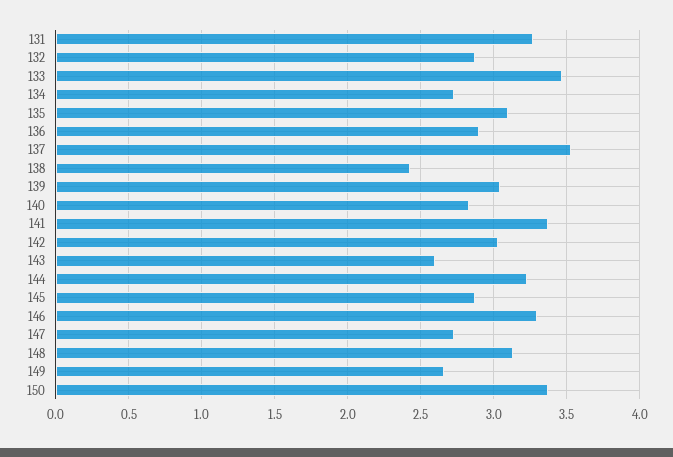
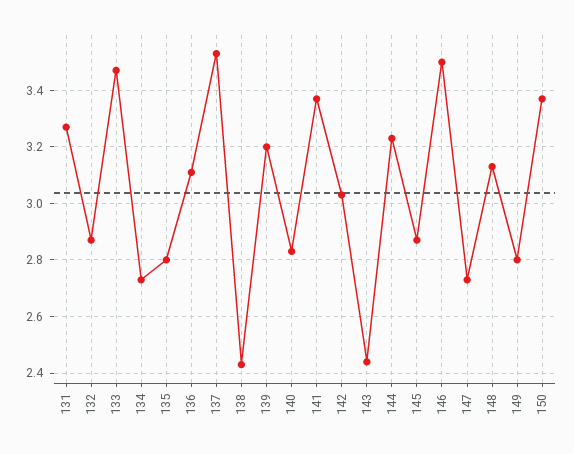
135: 3.1 -> 2.8
136: 2.9 -> 3.1
139: 3.05 -> 3.2
143: 2.6 -> 2.45
146: 3.3 -> 3.5
149: 2.65 -> 2.8

